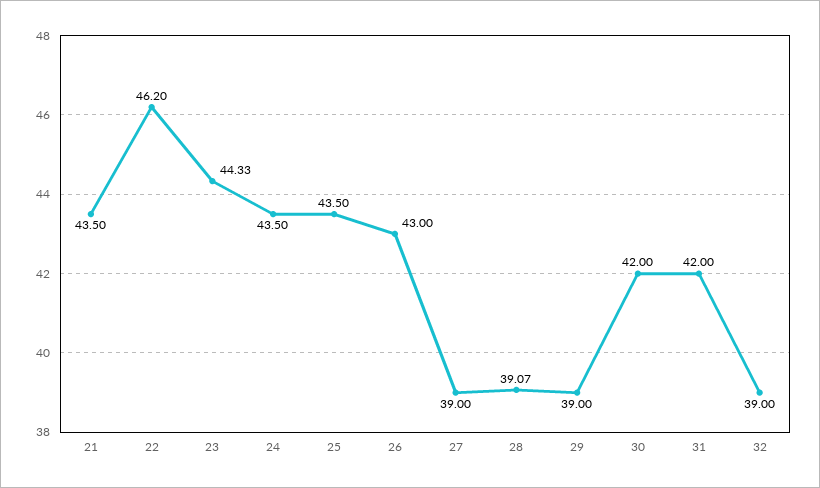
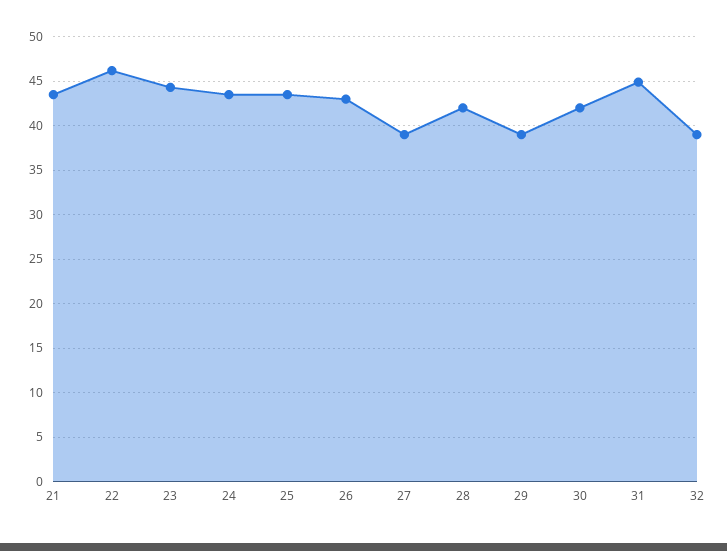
28: 39.07 -> 42
31: 42 -> 45

